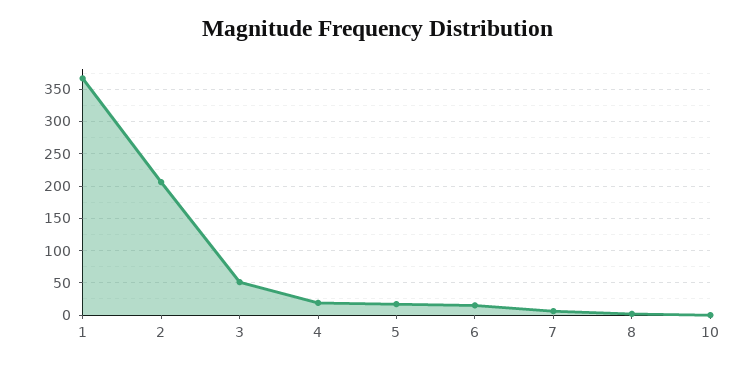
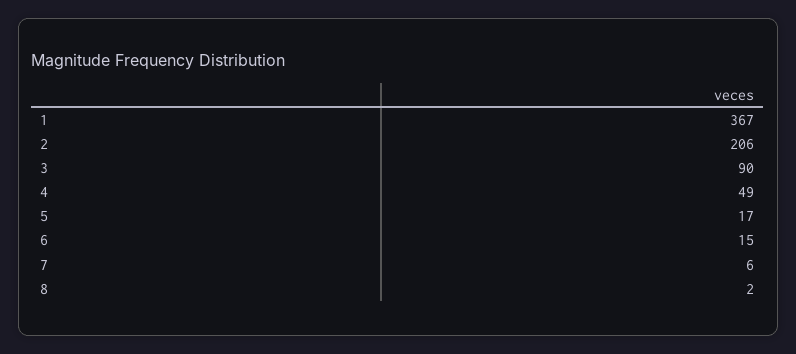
3: 50 -> 90
4: 20 -> 49
10: 0 -> none

